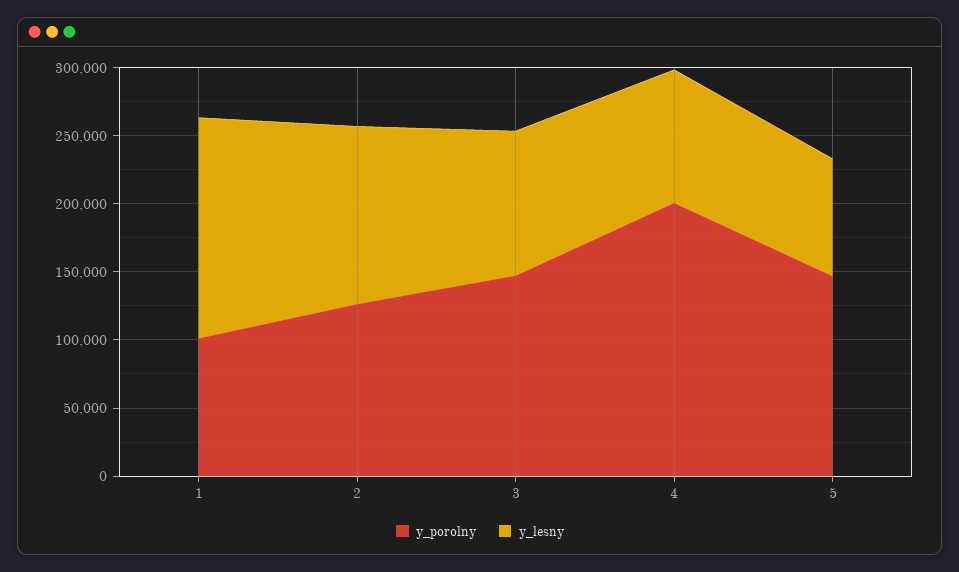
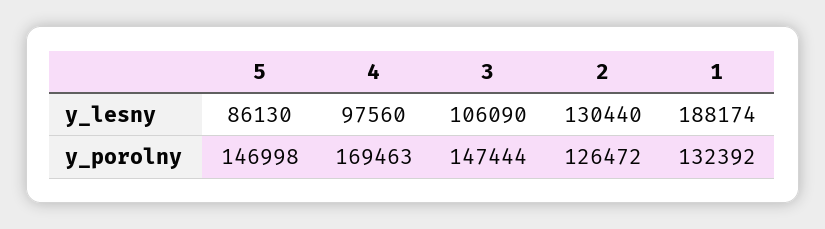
y_porolny, 1: 100000 -> 132392
y_lesny, 1: 160000 -> 188174
y_porolny, 4: 200000 -> 169463

